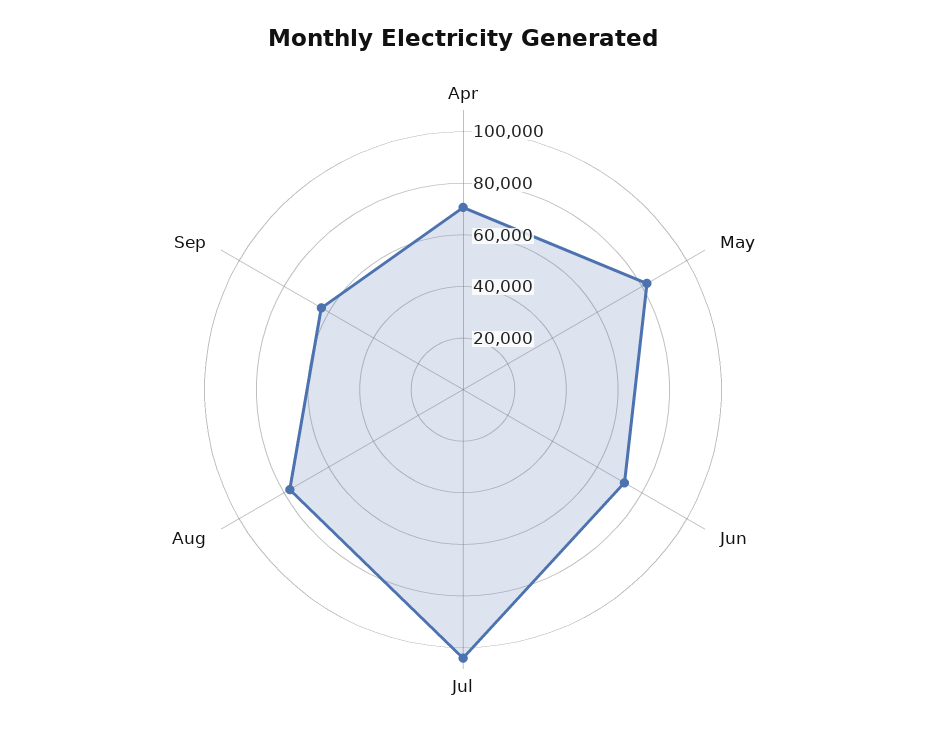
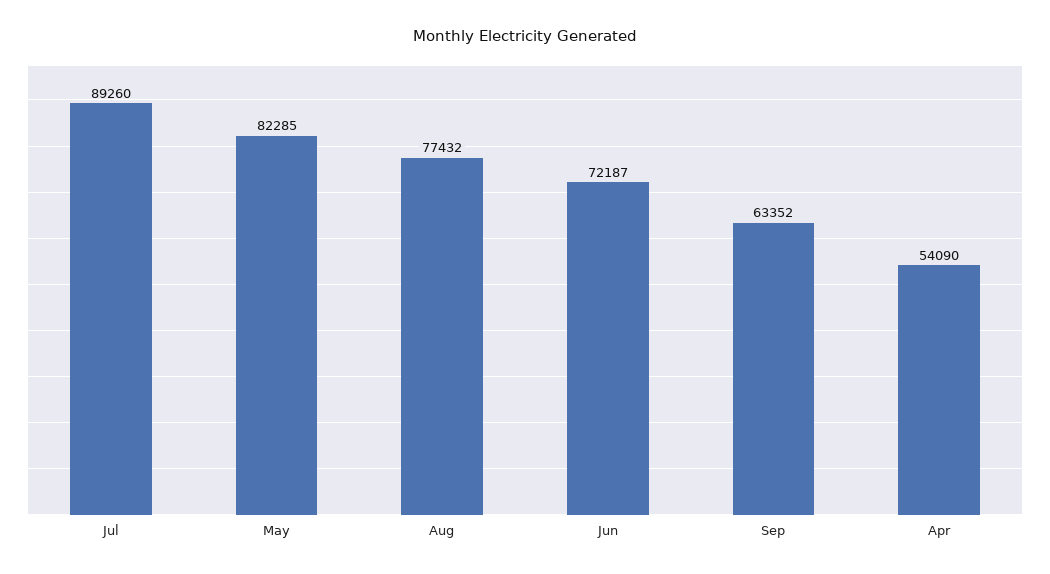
Apr: 70000 -> 54090
Jul: 105000 -> 89260

